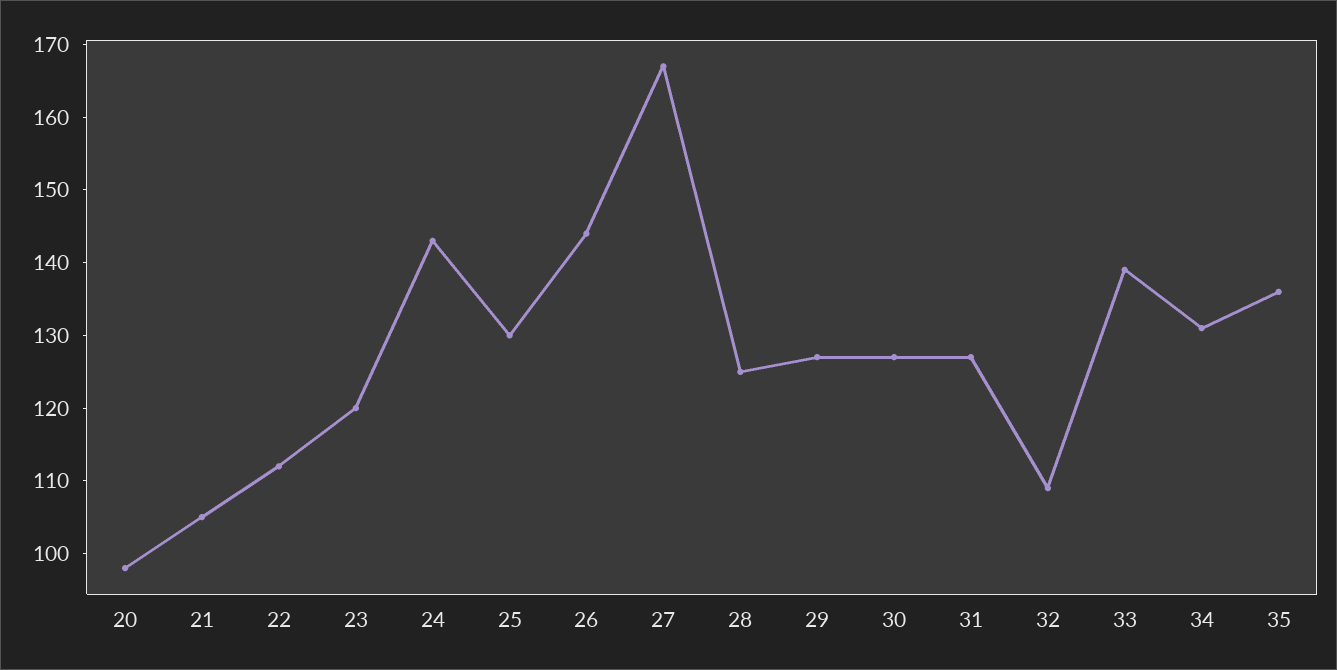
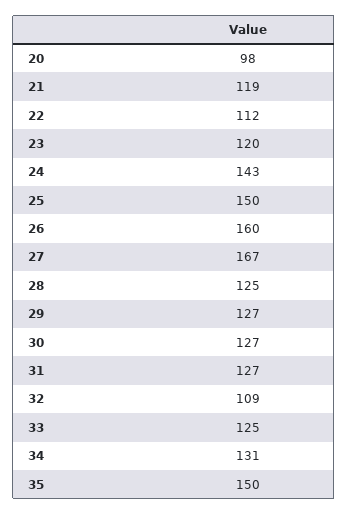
21: 105 -> 119
25: 130 -> 150
26: 145 -> 160
33: 140 -> 125
35: 135 -> 150

